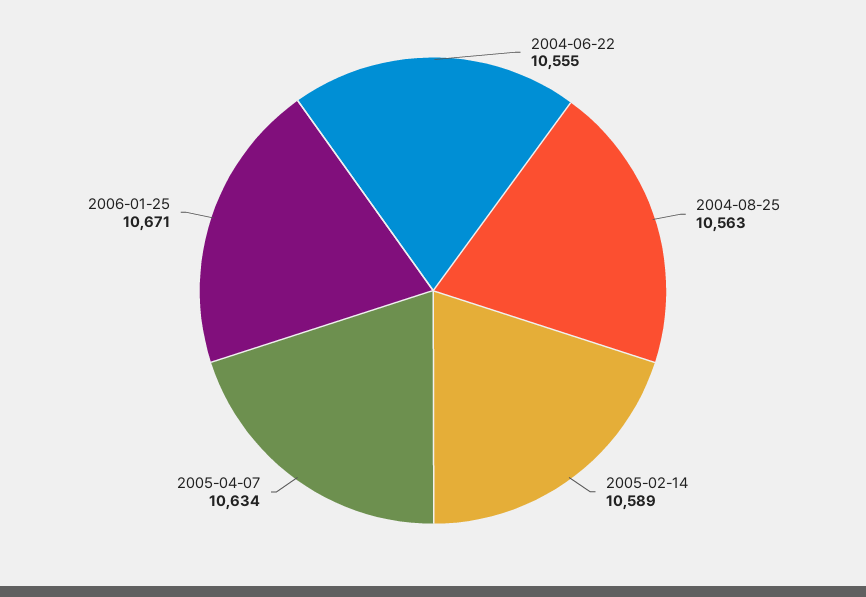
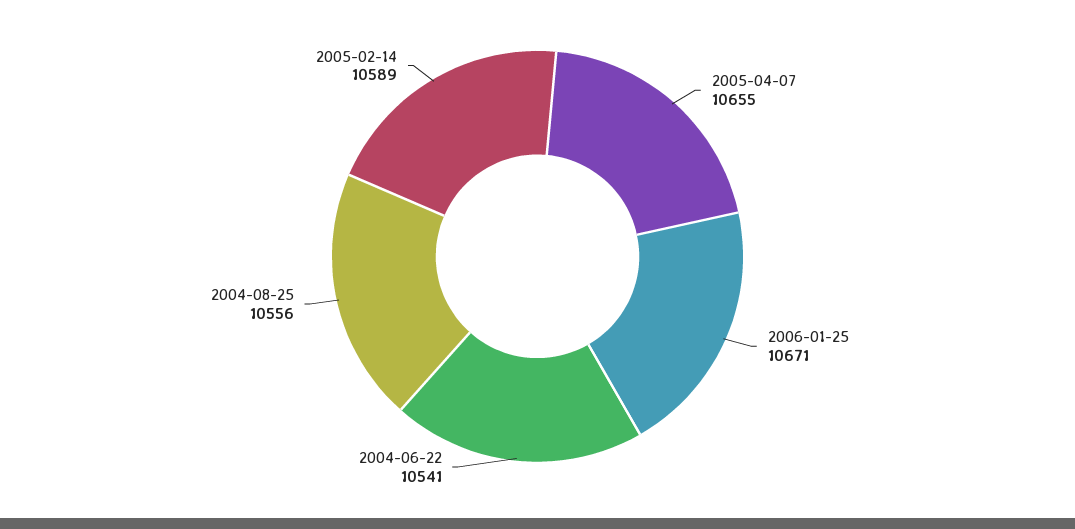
2004-06-22: 10555 -> 10541
2004-08-25: 10563 -> 10556
2005-04-07: 10634 -> 10655

